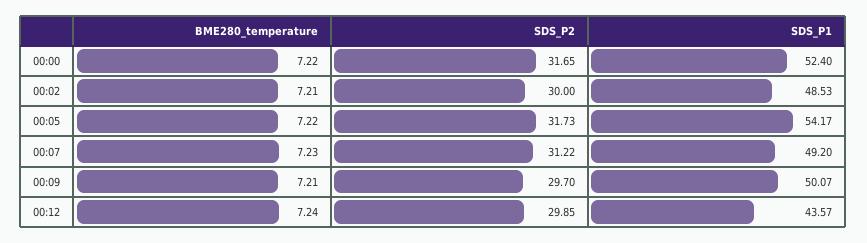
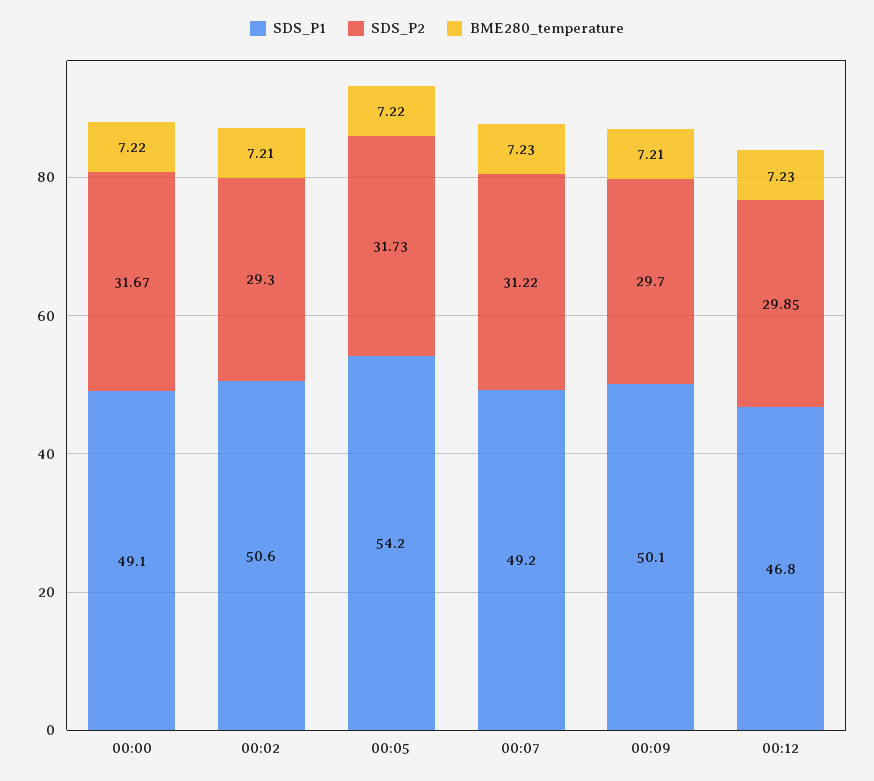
SDS_P2, 00:00: 31.65 -> 31.67
SDS_P1, 00:00: 52.4 -> 49.1
SDS_P2, 00:02: 30 -> 29.3
SDS_P1, 00:02: 48.53 -> 50.6
BME280_temperature, 00:12: 7.24 -> 7.23
SDS_P1, 00:12: 43.57 -> 46.8

